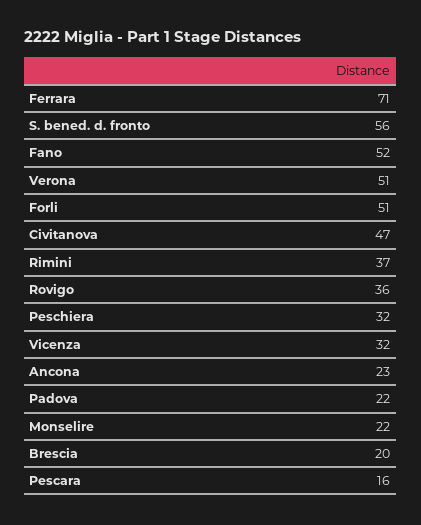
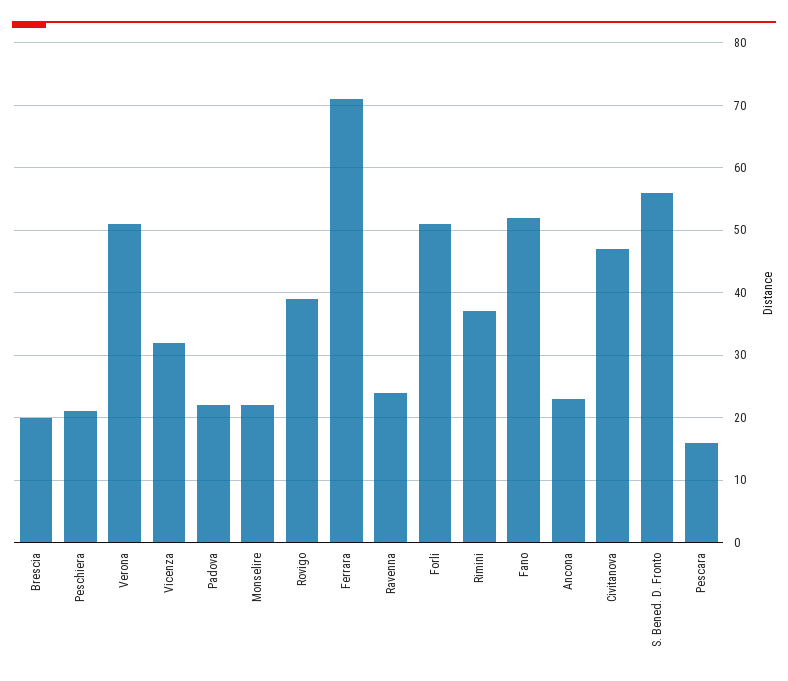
Rovigo: 36 -> 39
Peschiera: 32 -> 21
Ravenna: none -> 24

